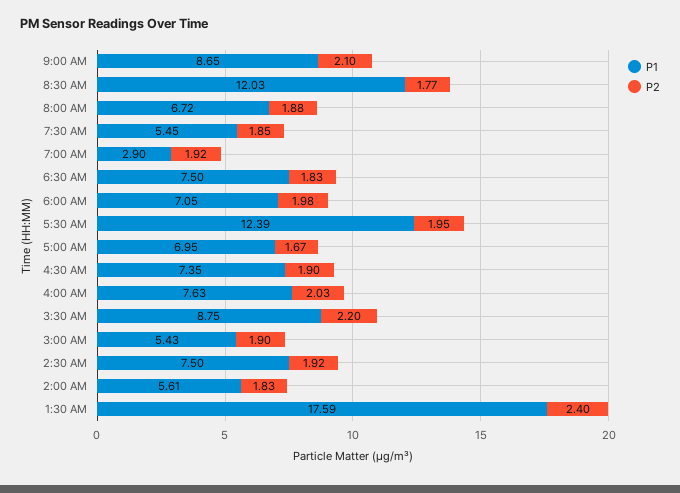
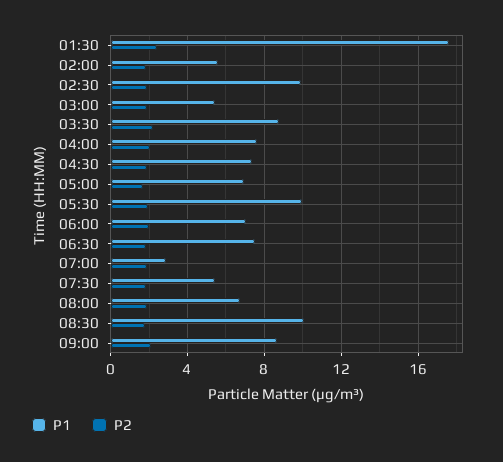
P1, 8:30 AM: 12.03 -> 10
P1, 5:30 AM: 12.39 -> 10
P1, 2:30 AM: 7.5 -> 10

